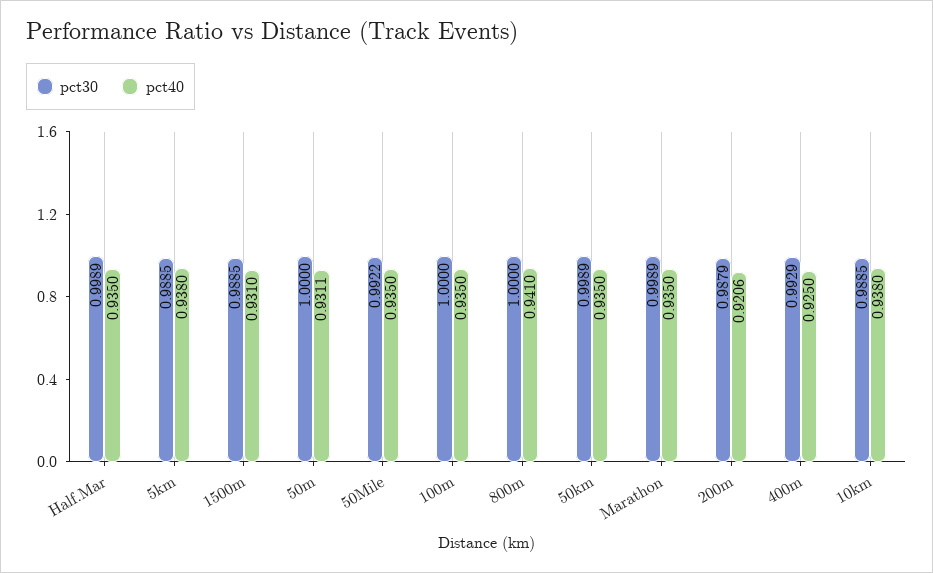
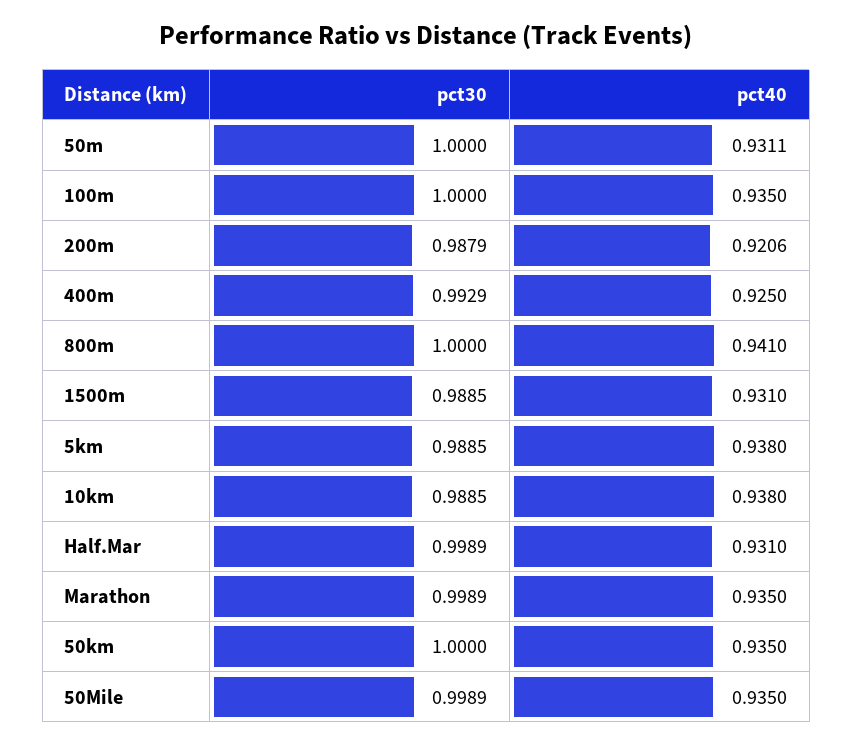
pct40, Half.Mar: 0.935 -> 0.931
pct30, 50Mile: 0.9922 -> 0.9989
pct30, 50km: 0.9989 -> 1

